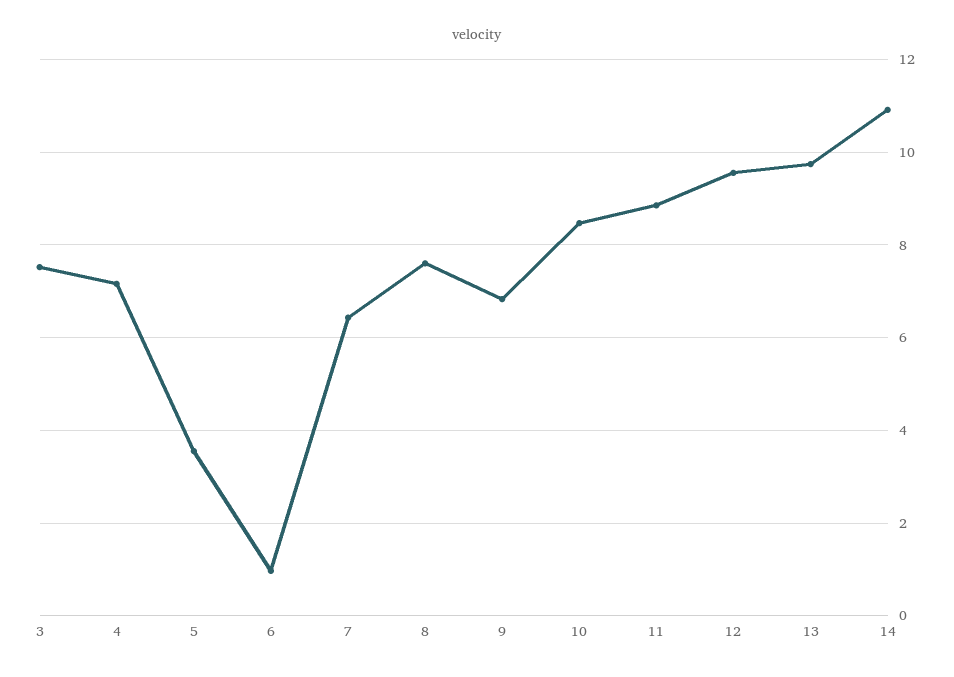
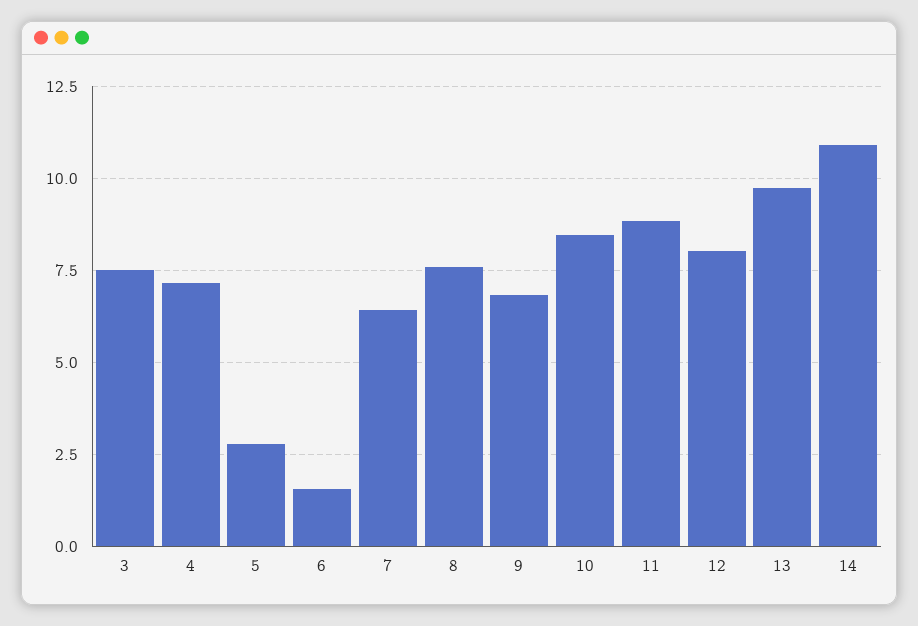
5: 3.6 -> 2.75
6: 1 -> 1.5
12: 9.6 -> 8

